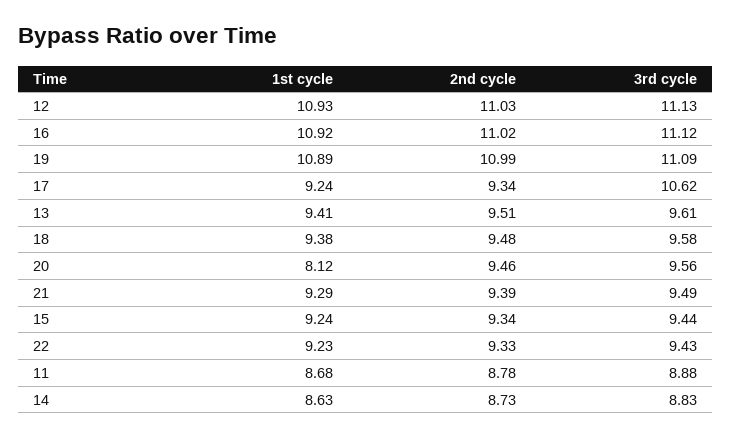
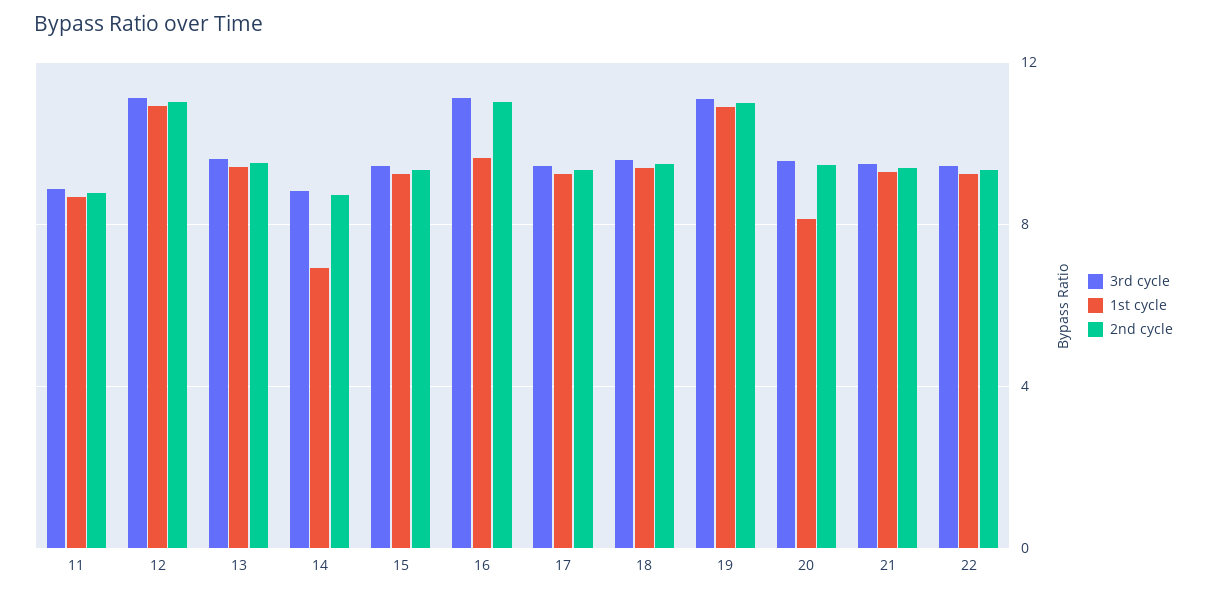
1st cycle, 16: 10.92 -> 9.5
3rd cycle, 17: 10.62 -> 9.5
1st cycle, 14: 8.63 -> 7

